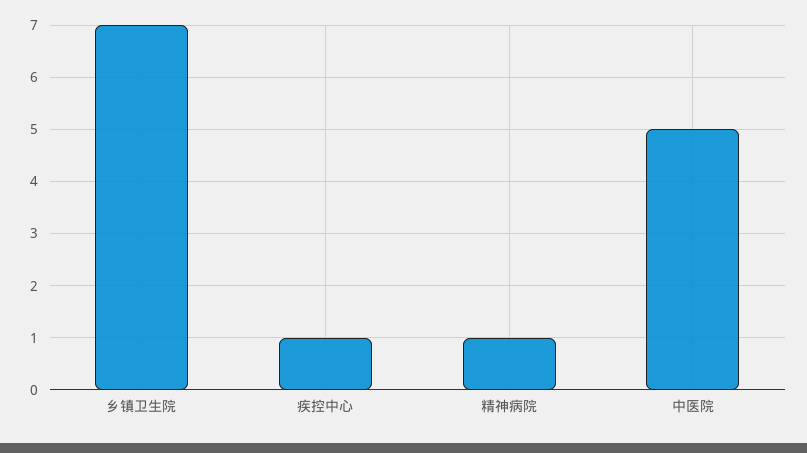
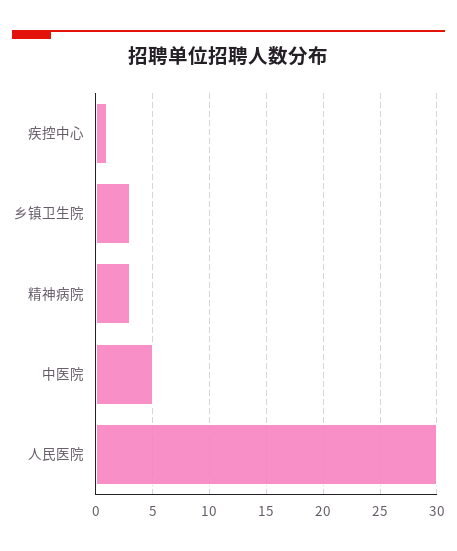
乡镇卫生院: 7 -> 3
精神病院: 1 -> 3
人民医院: none -> 30

